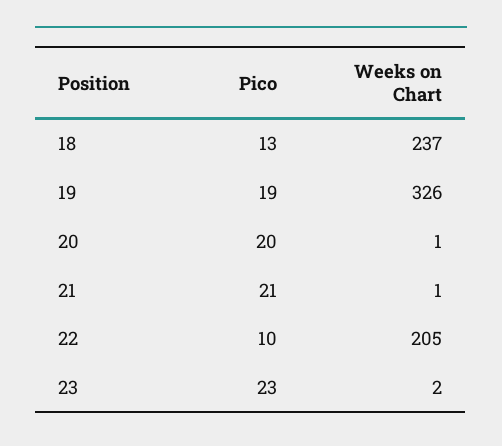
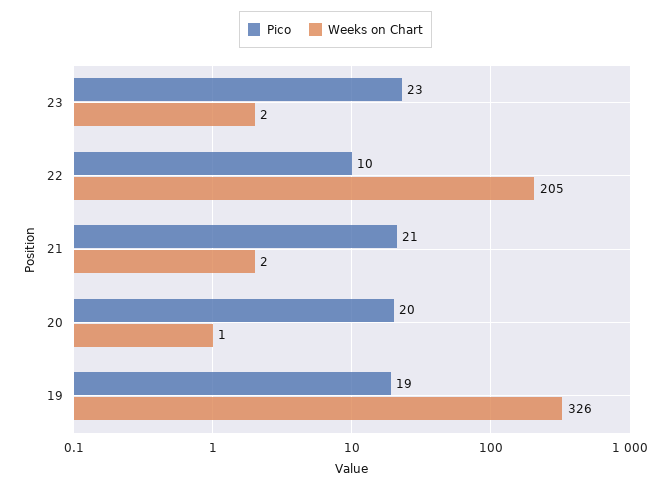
Pico, 18: 13 -> none
Weeks on Chart, 18: 237 -> none
Weeks on Chart, 21: 1 -> 2

